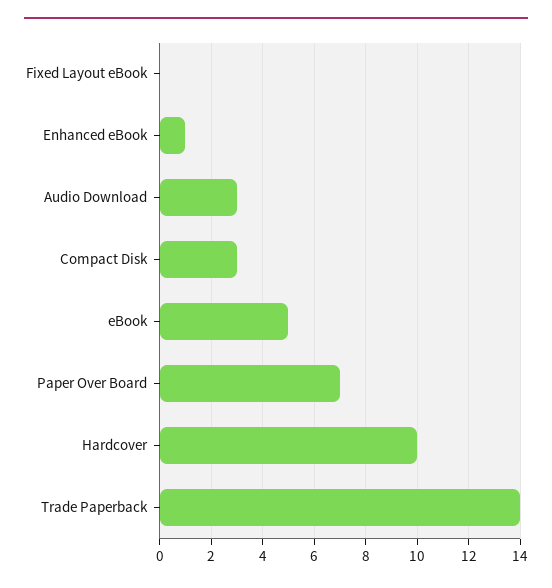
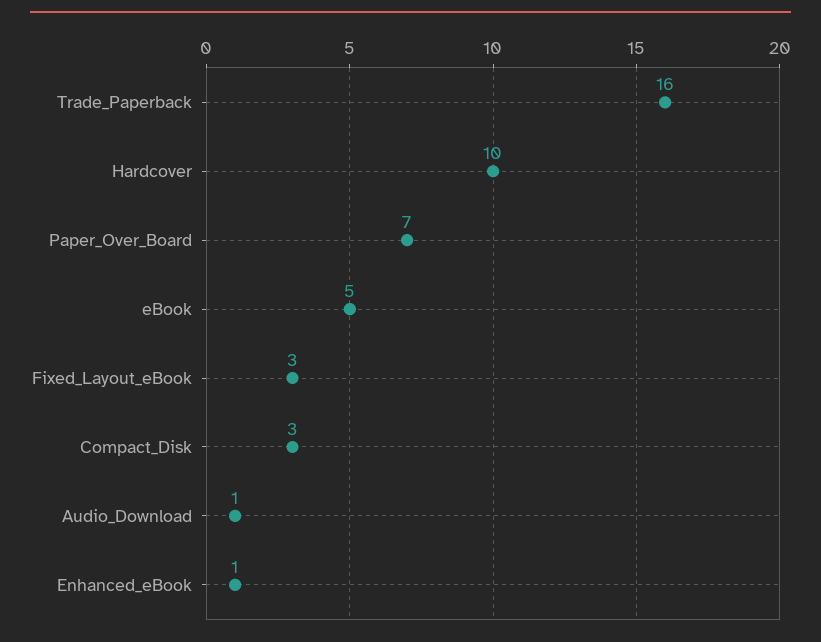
Fixed Layout eBook: 0 -> 3
Audio Download: 3 -> 1
Trade Paperback: 14 -> 16

